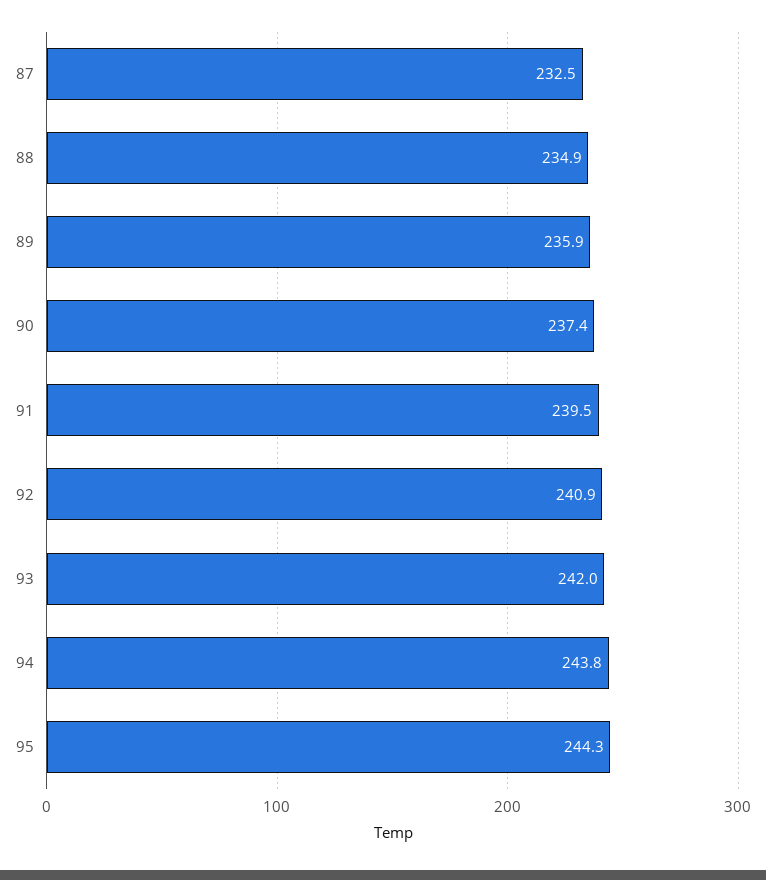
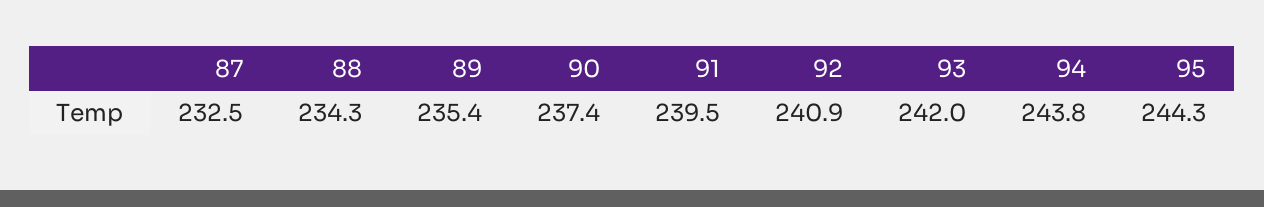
88: 234.9 -> 234.3
89: 235.9 -> 235.4

